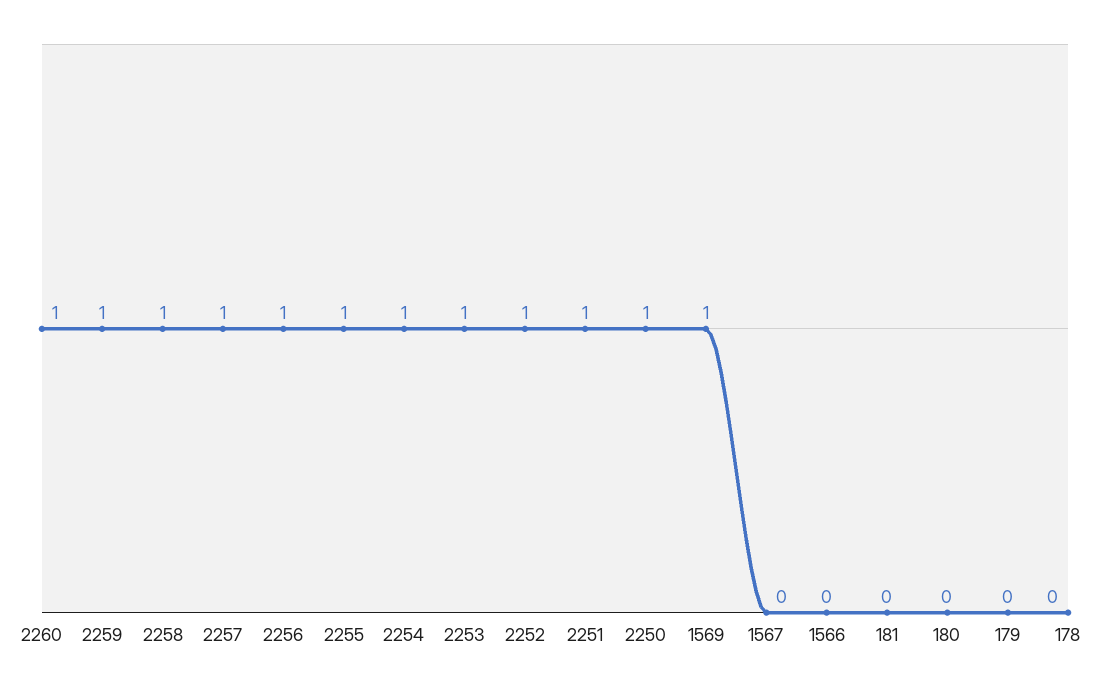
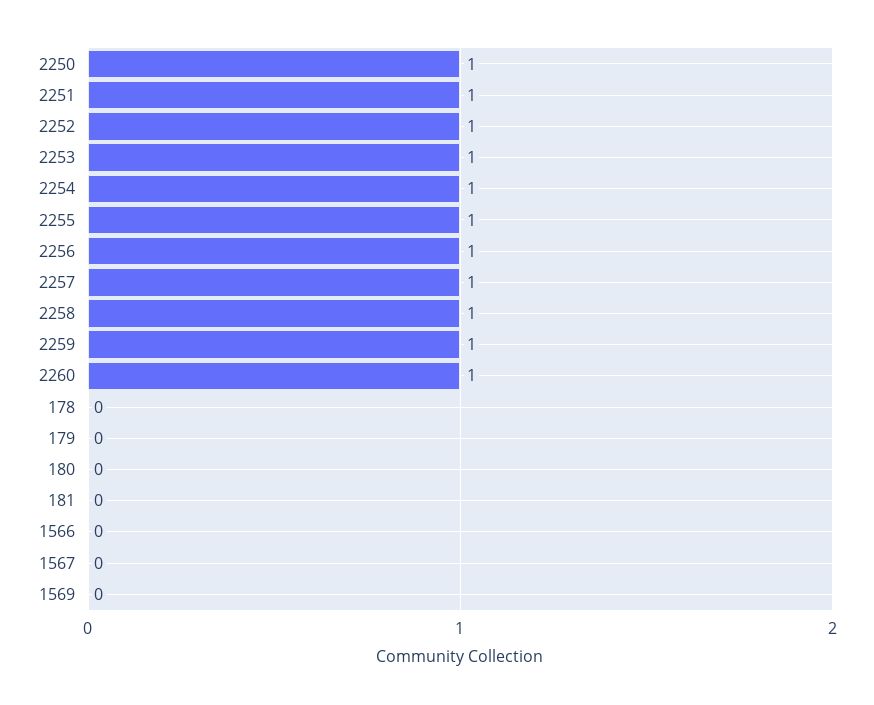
1569: 1 -> 0

